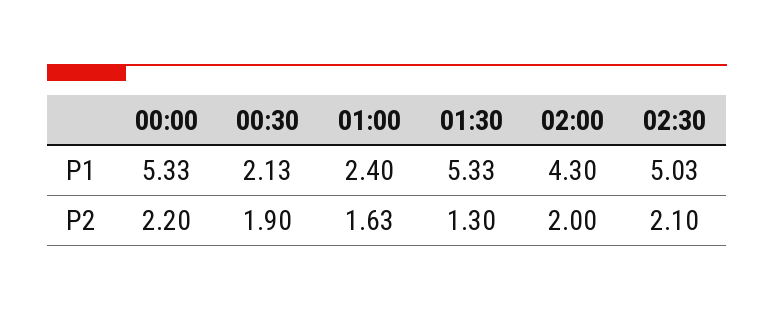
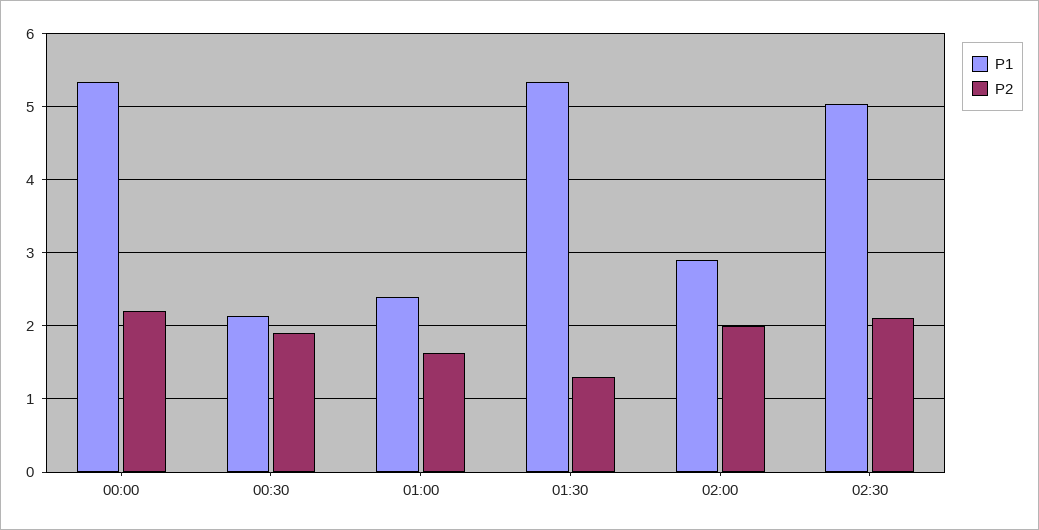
P1, 02:00: 4.3 -> 2.9

